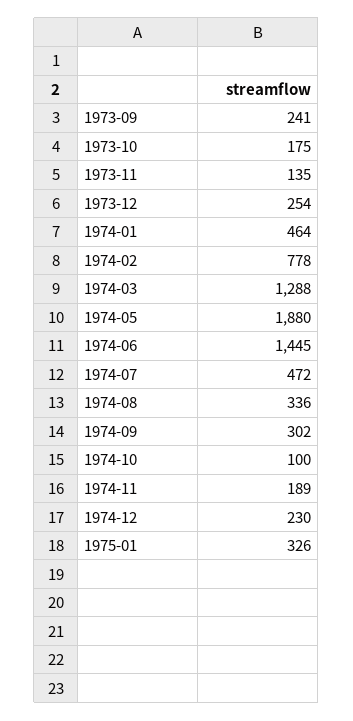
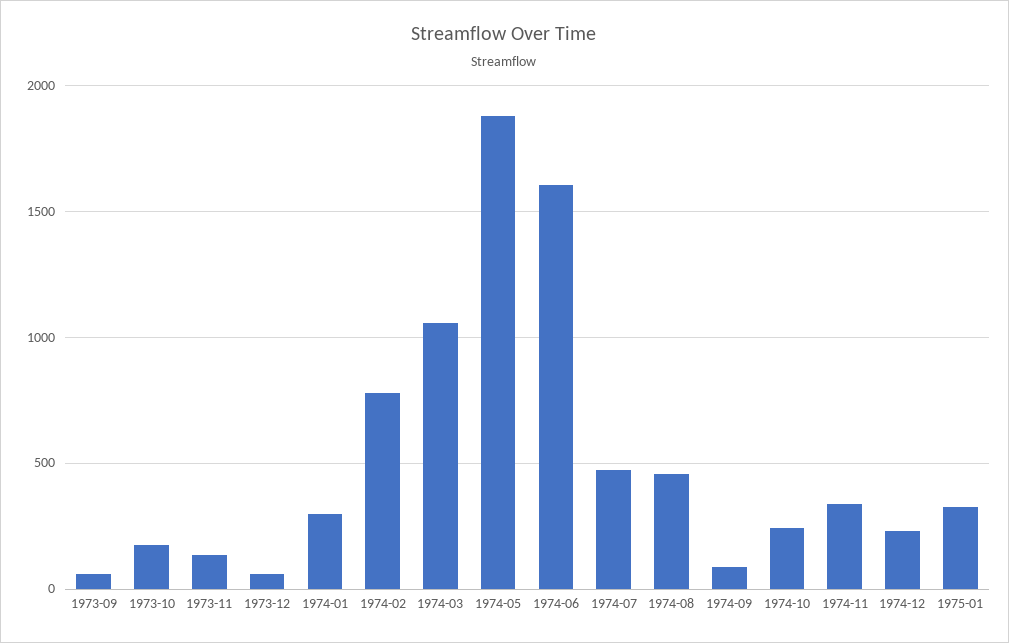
1973-09: 241 -> 50
1973-12: 254 -> 50
1974-01: 464 -> 300
1974-03: 1288 -> 1050
1974-06: 1445 -> 1600
1974-08: 336 -> 450
1974-09: 302 -> 100
1974-10: 100 -> 250
1974-11: 189 -> 350

